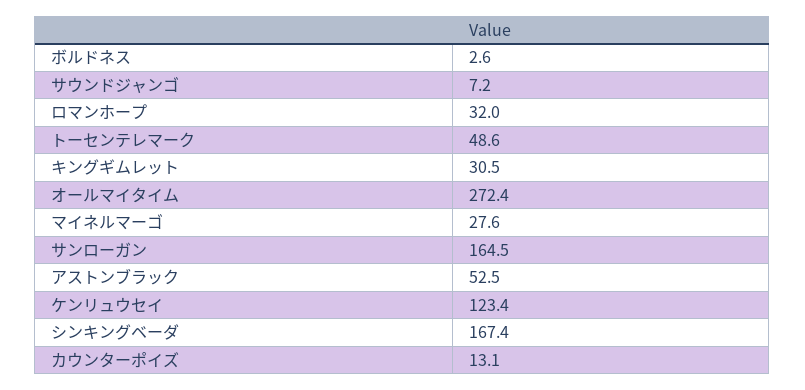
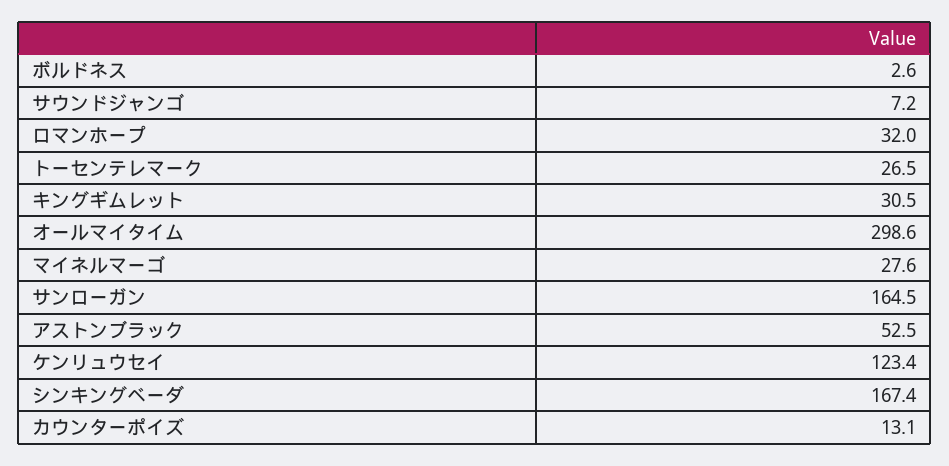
トーセンテレマーク: 48.6 -> 26.5
オールマイタイム: 272.4 -> 298.6

